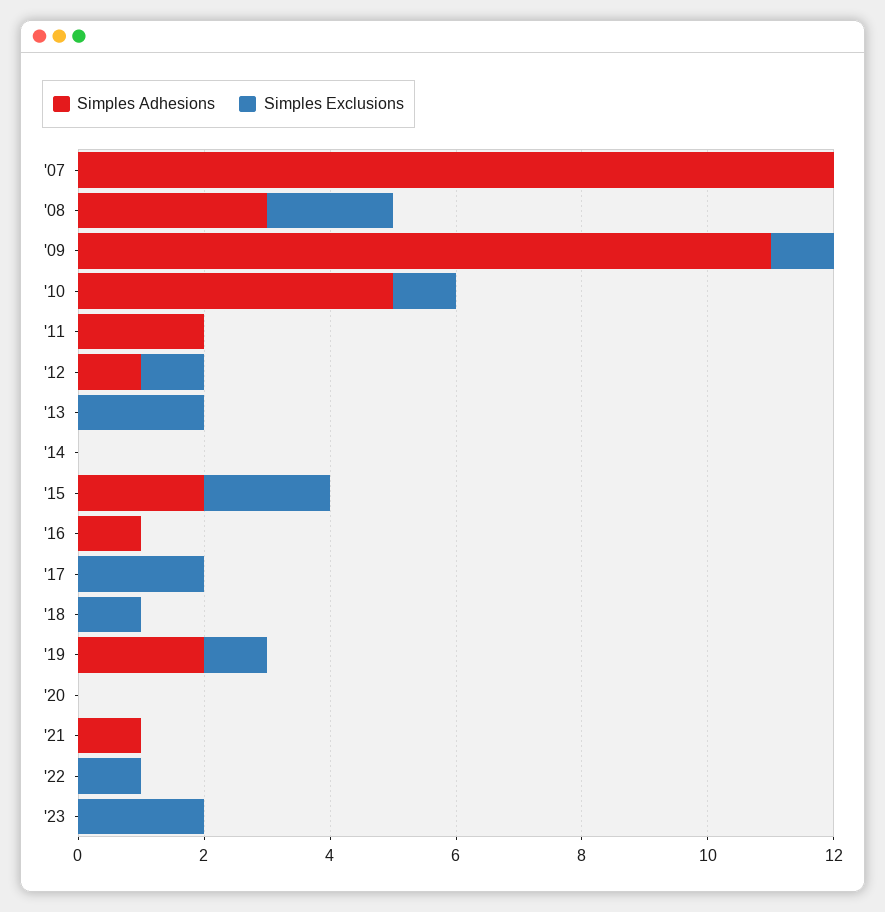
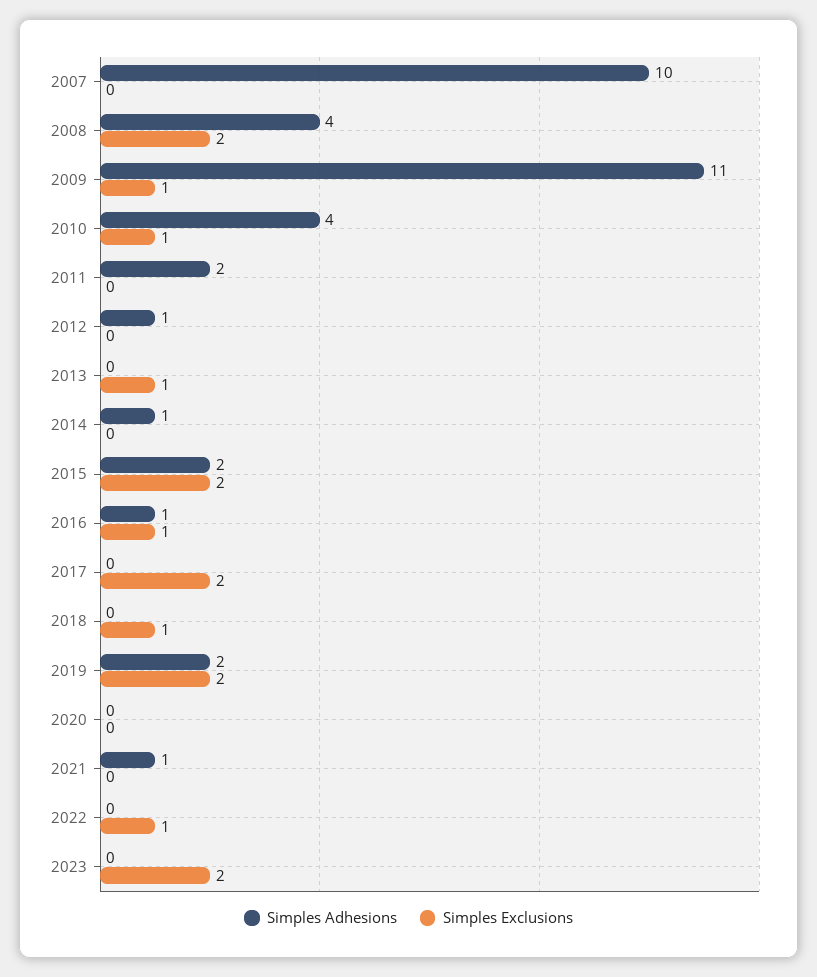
Simples Adhesions, '07: 12 -> 10
Simples Adhesions, '08: 3 -> 4
Simples Adhesions, '10: 5 -> 4
Simples Exclusions, '12: 1 -> 0
Simples Exclusions, '13: 2 -> 1
Simples Adhesions, '14: 0 -> 1
Simples Exclusions, '16: 0 -> 1
Simples Exclusions, '19: 1 -> 2

